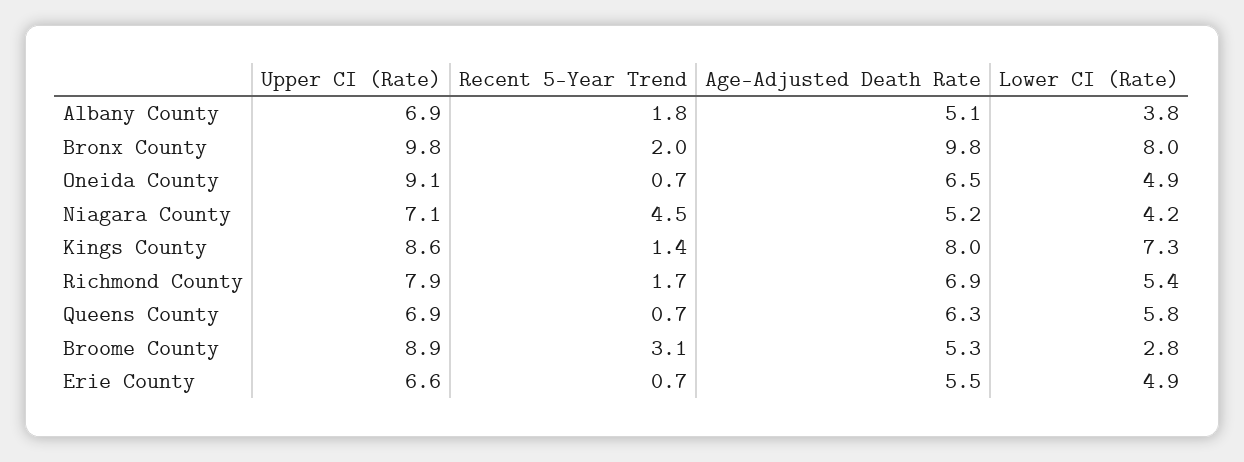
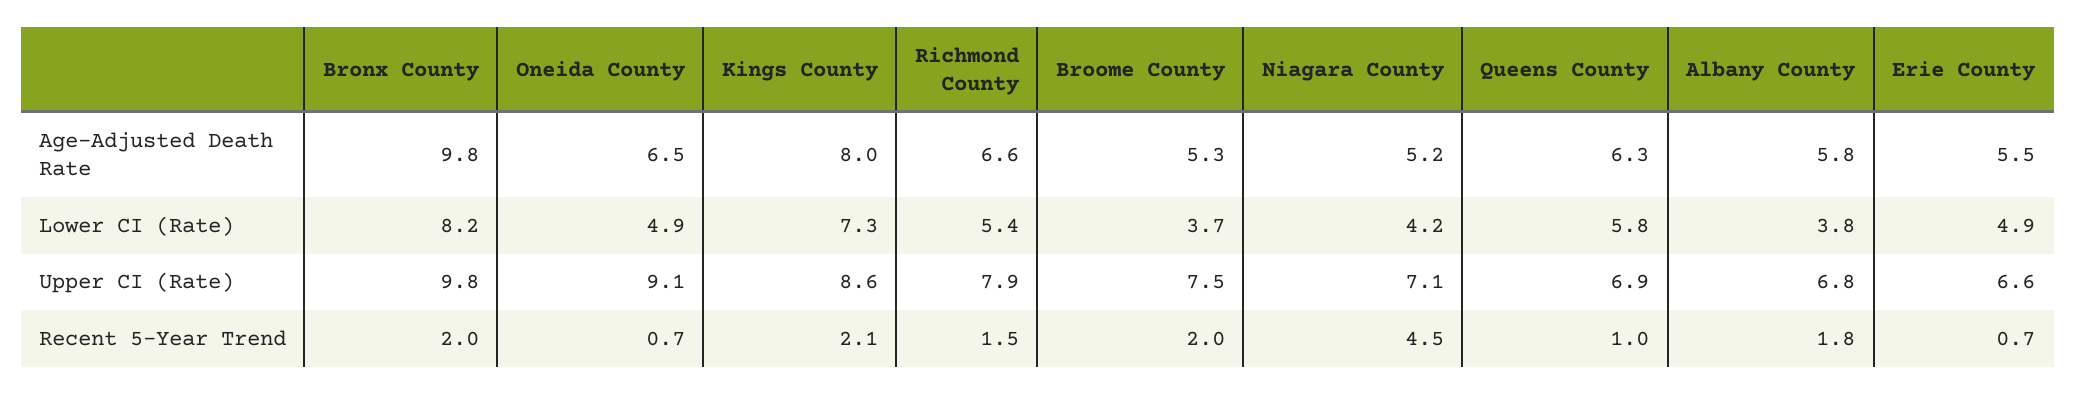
Upper CI (Rate), Albany County: 6.9 -> 6.8
Age-Adjusted Death Rate, Albany County: 5.1 -> 5.8
Lower CI (Rate), Bronx County: 8 -> 8.2
Recent 5-Year Trend, Kings County: 1.4 -> 2.1
Recent 5-Year Trend, Richmond County: 1.7 -> 1.5
Age-Adjusted Death Rate, Richmond County: 6.9 -> 6.6
Recent 5-Year Trend, Queens County: 0.7 -> 1
Upper CI (Rate), Broome County: 8.9 -> 7.5
Recent 5-Year Trend, Broome County: 3.1 -> 2
Lower CI (Rate), Broome County: 2.8 -> 3.7

